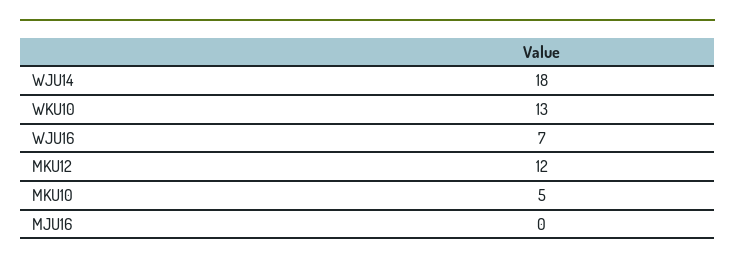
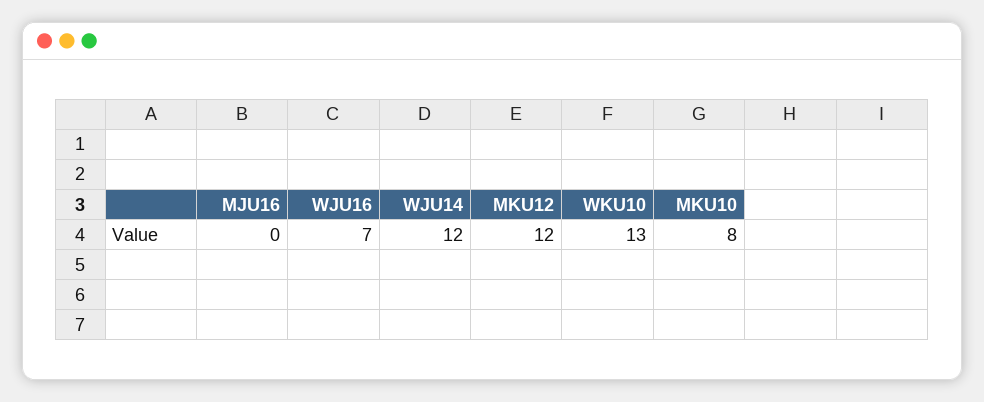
WJU14: 18 -> 12
MKU10: 5 -> 8

